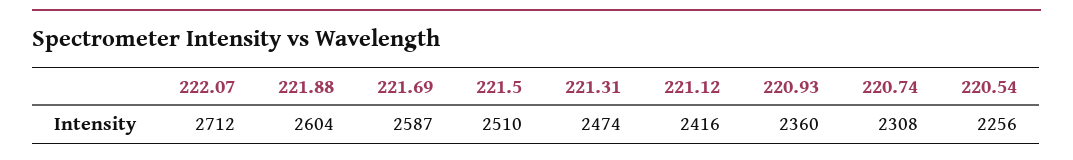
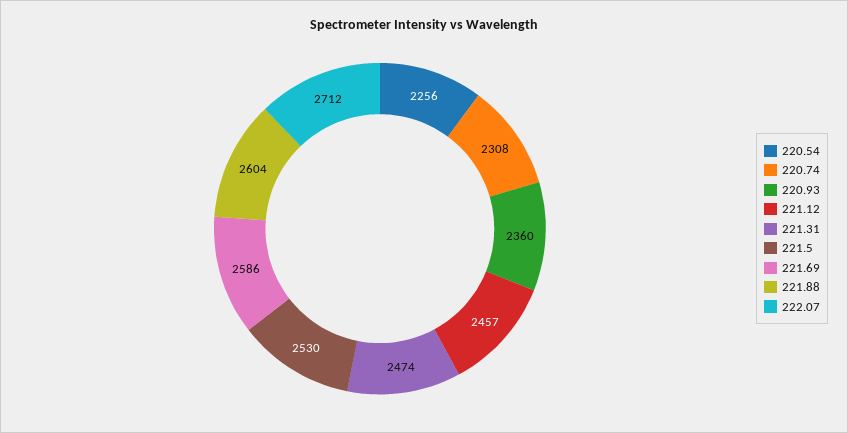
221.69: 2587 -> 2586
221.5: 2510 -> 2530
221.12: 2416 -> 2457

